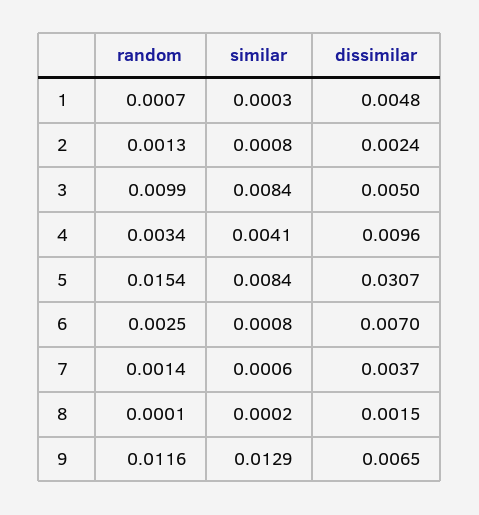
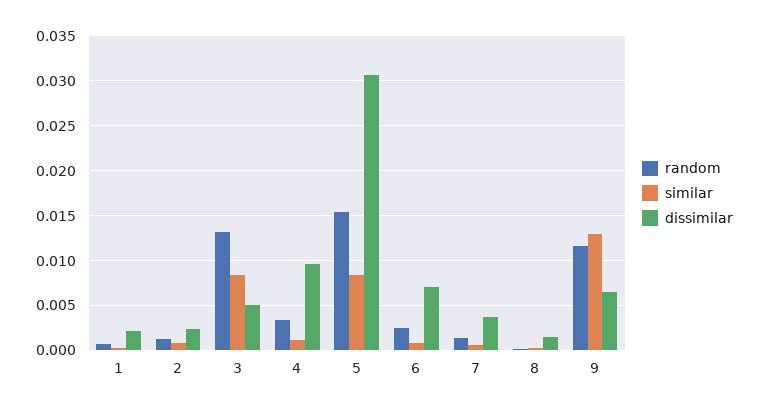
dissimilar, 1: 0.0048 -> 0.002
random, 3: 0.0099 -> 0.013
similar, 4: 0.0041 -> 0.001

